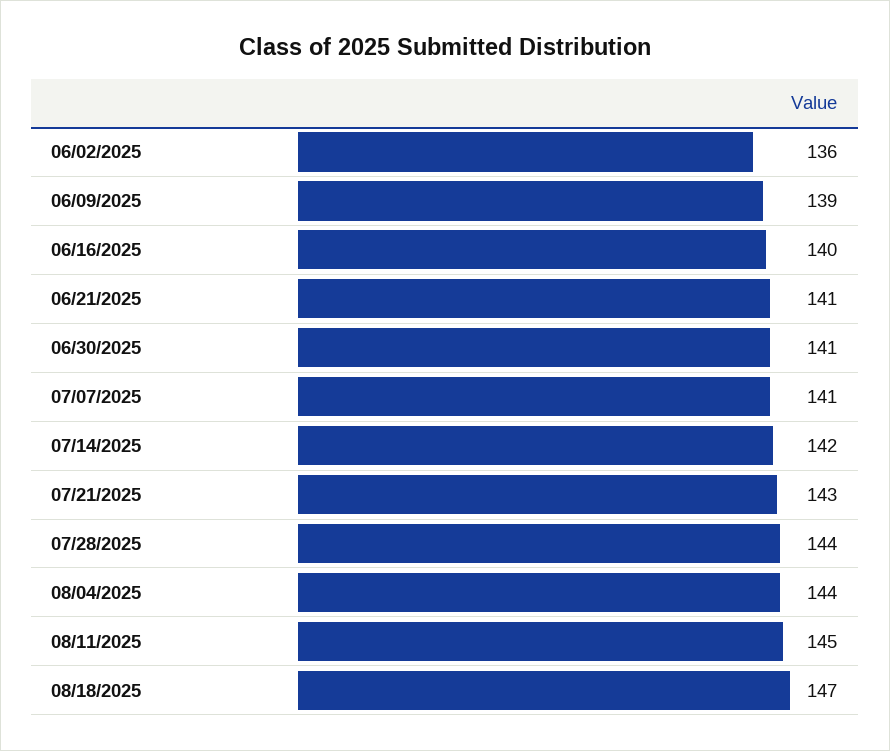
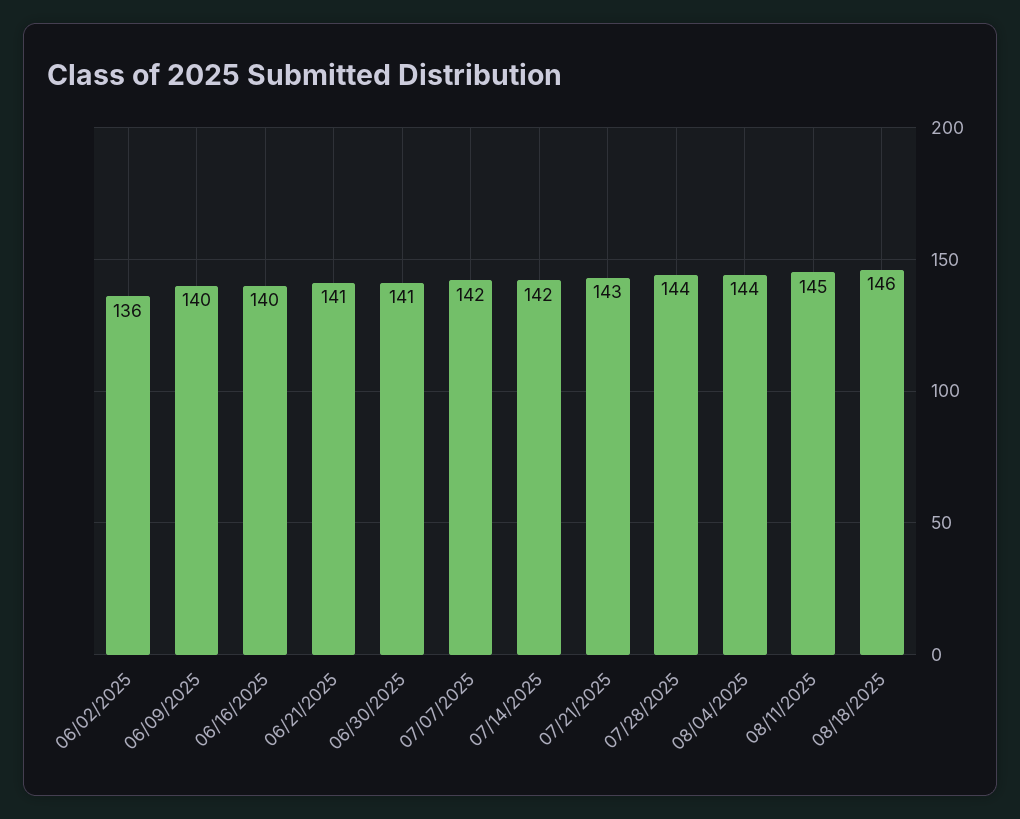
06/09/2025: 139 -> 140
07/07/2025: 141 -> 142
08/18/2025: 147 -> 146

